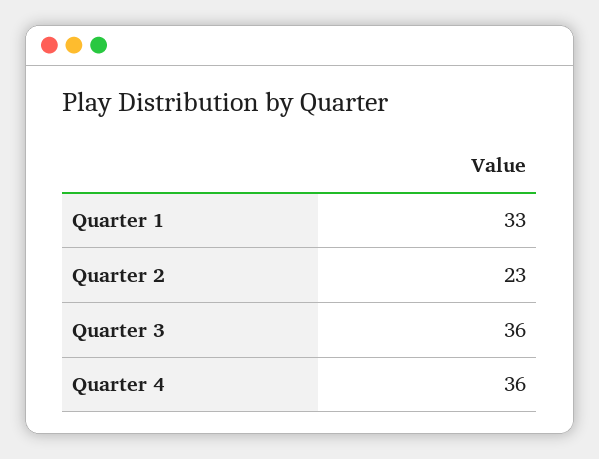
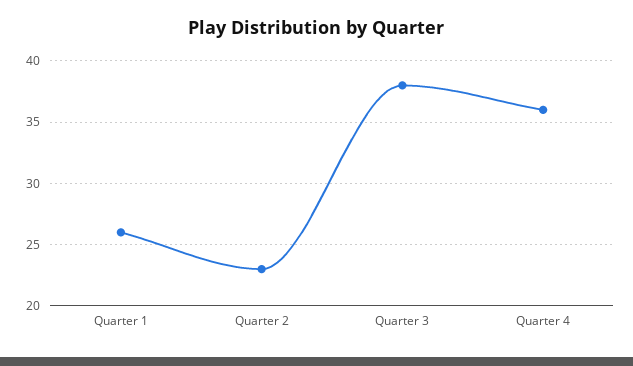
Quarter 1: 33 -> 26
Quarter 3: 36 -> 38

